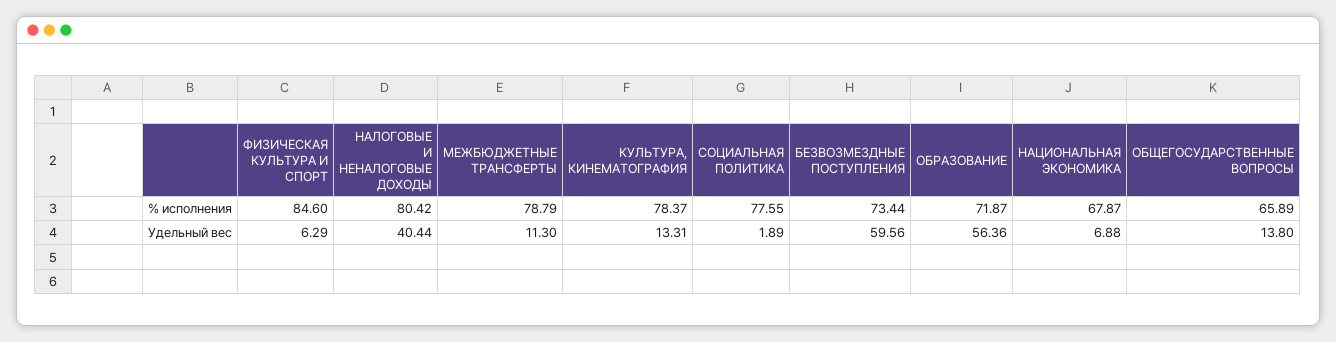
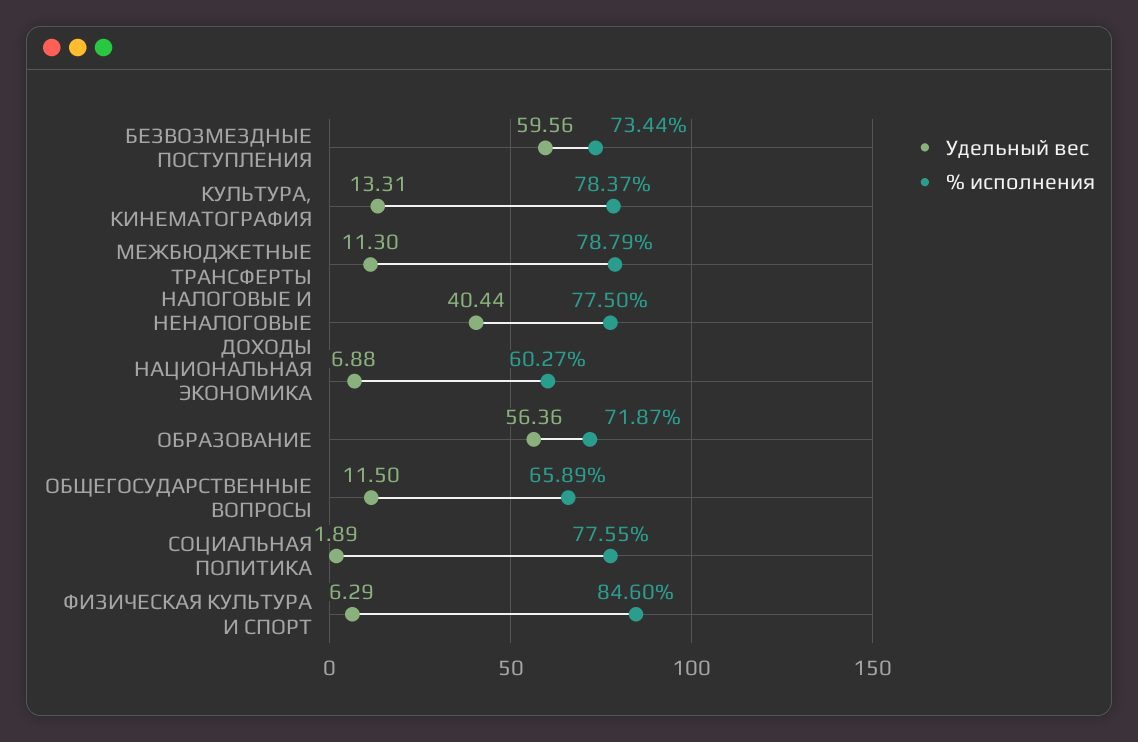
% исполнения, НАЛОГОВЫЕ И НЕНАЛОГОВЫЕ ДОХОДЫ: 80.42 -> 77.5
% исполнения, НАЦИОНАЛЬНАЯ ЭКОНОМИКА: 67.87 -> 60.27
Удельный вес, ОБЩЕГОСУДАРСТВЕННЫЕ ВОПРОСЫ: 13.8 -> 11.5

